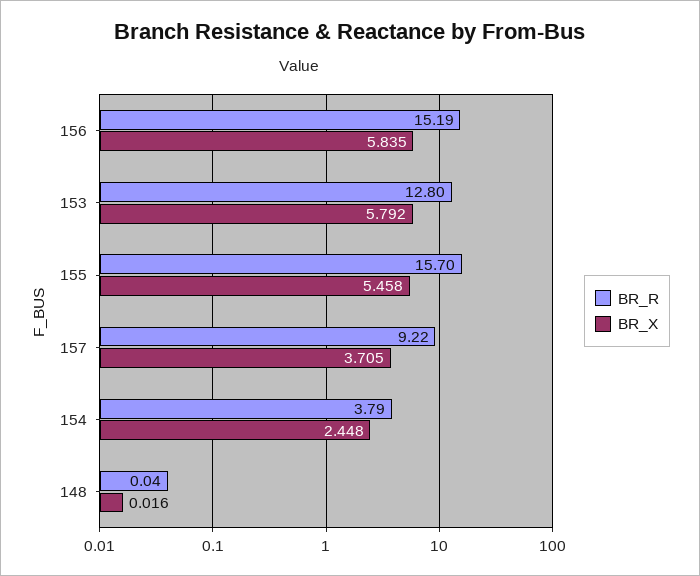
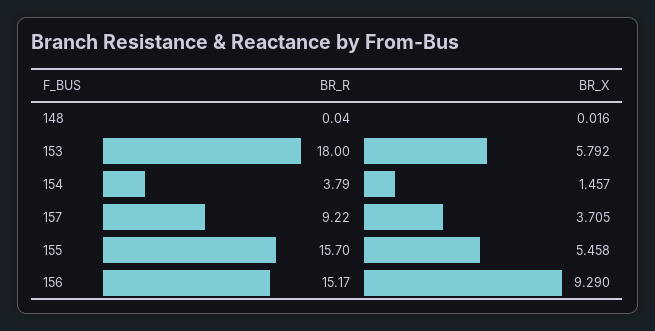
BR_R, 156: 15.19 -> 15.17
BR_X, 156: 5.835 -> 9.29
BR_R, 153: 12.8 -> 18
BR_X, 154: 2.448 -> 1.457

